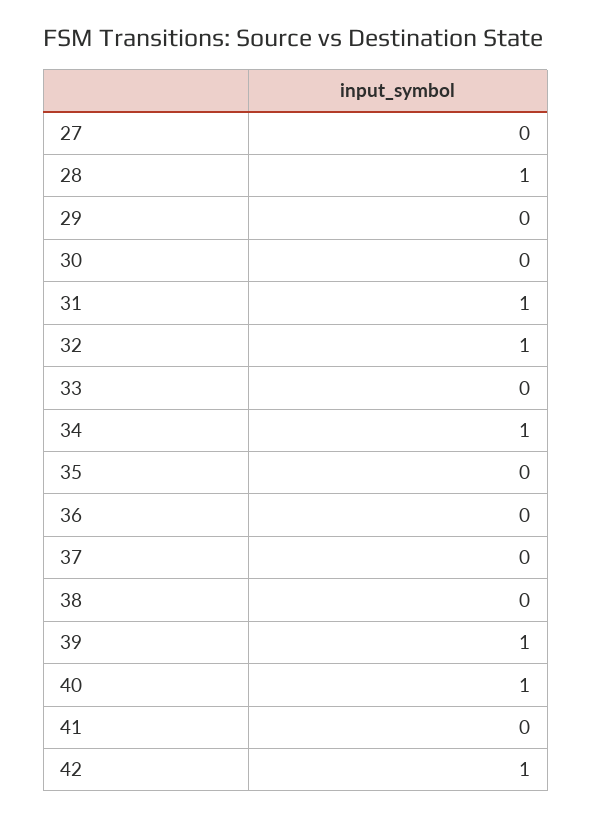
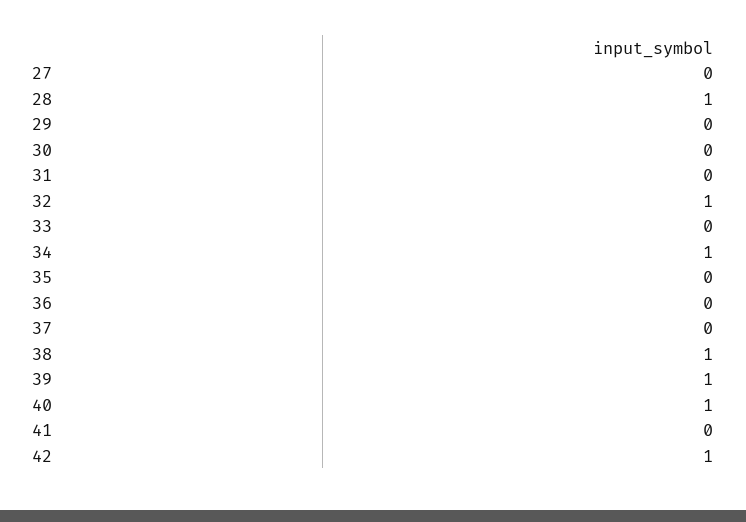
31: 1 -> 0
38: 0 -> 1

